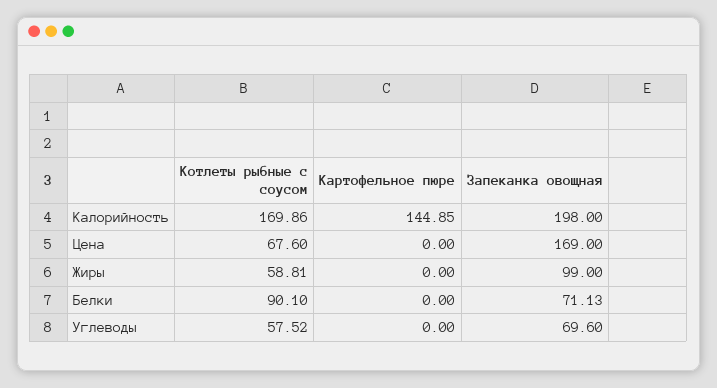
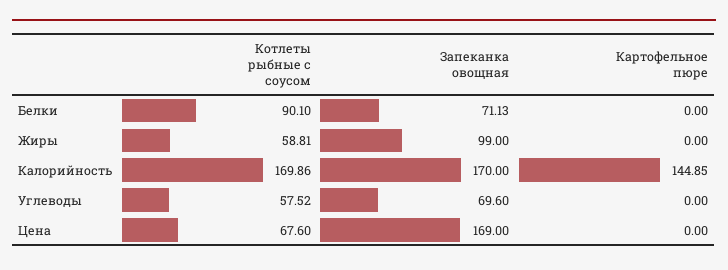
Запеканка овощная, Калорийность: 198 -> 170

